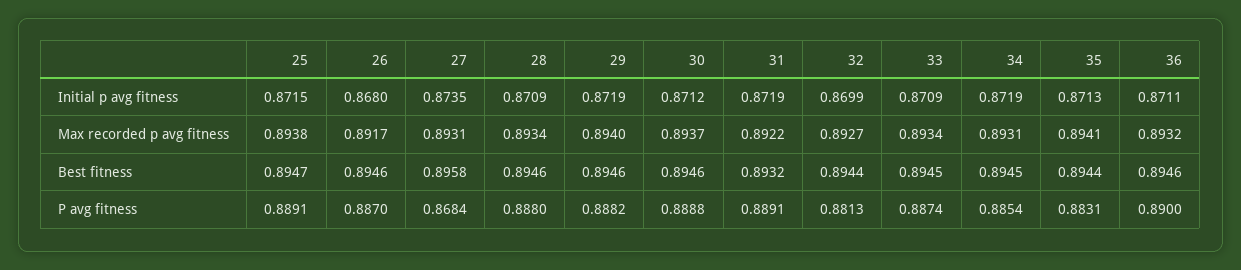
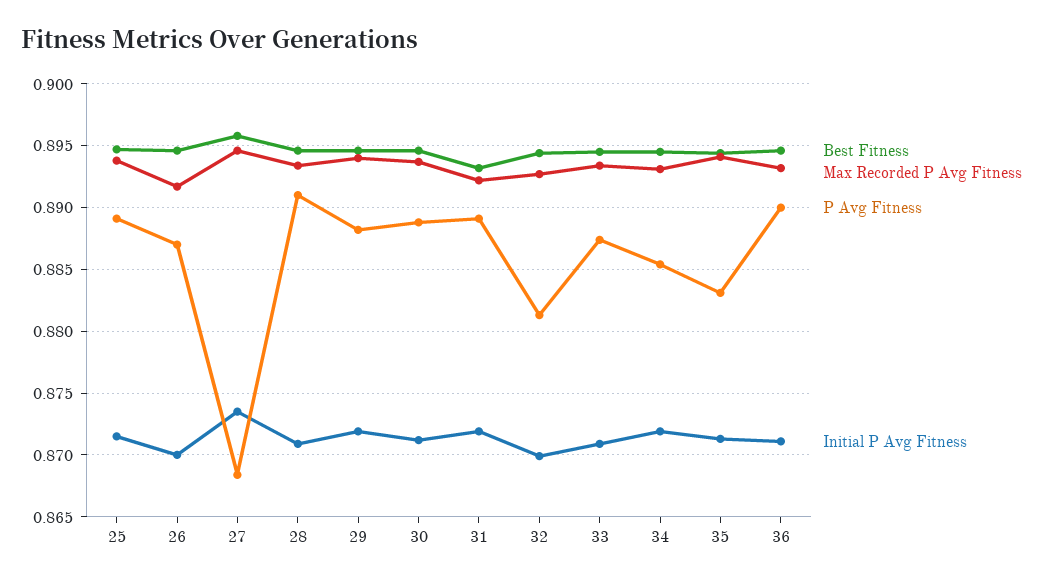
Initial p avg fitness, 26: 0.868 -> 0.87
Max recorded p avg fitness, 27: 0.8931 -> 0.8945
P avg fitness, 28: 0.888 -> 0.891

